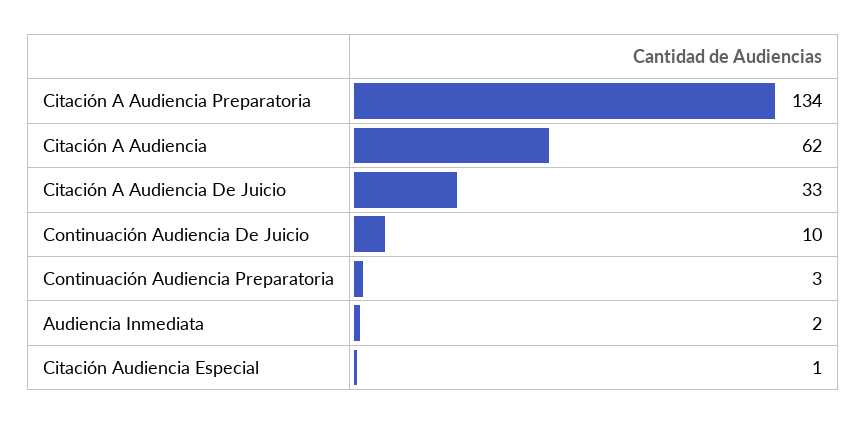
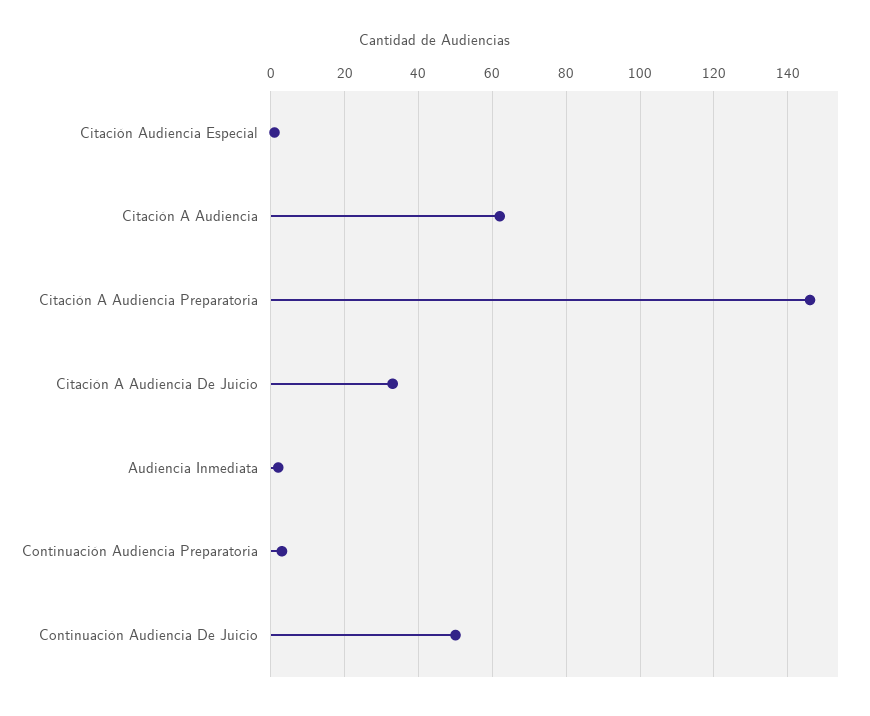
Citación A Audiencia Preparatoria: 134 -> 145
Continuación Audiencia De Juicio: 10 -> 50

